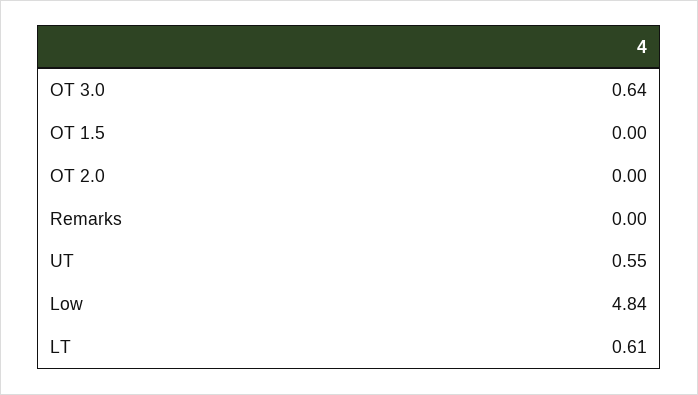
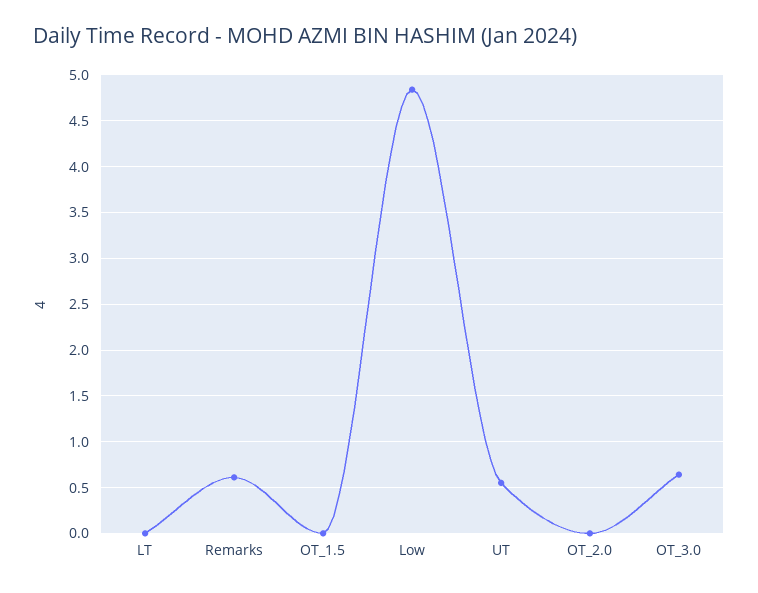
Remarks: 0 -> 0.6
LT: 0.61 -> 0

